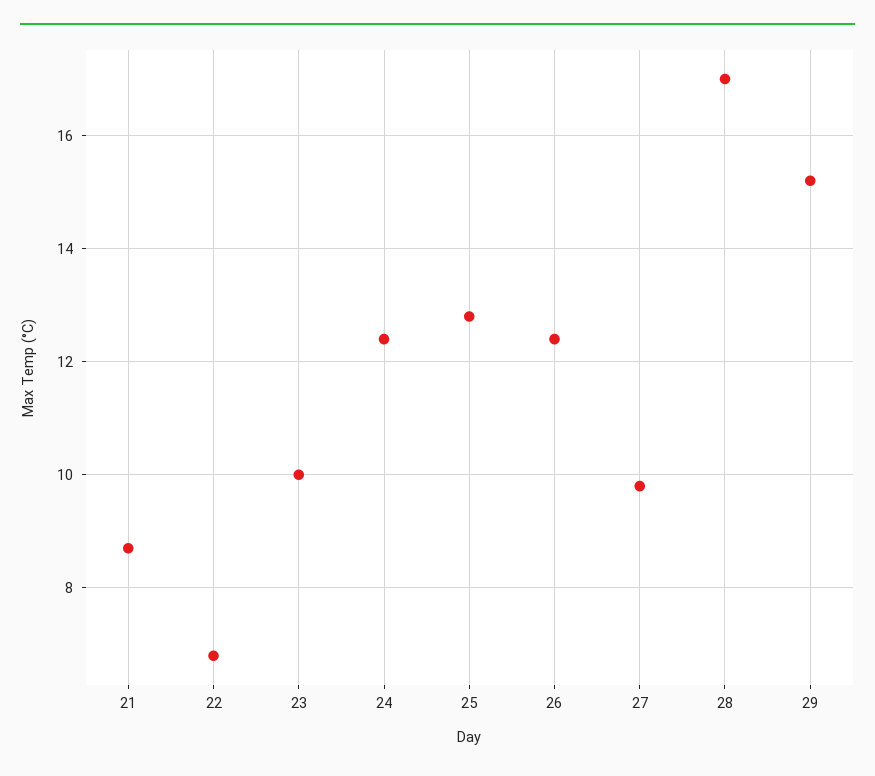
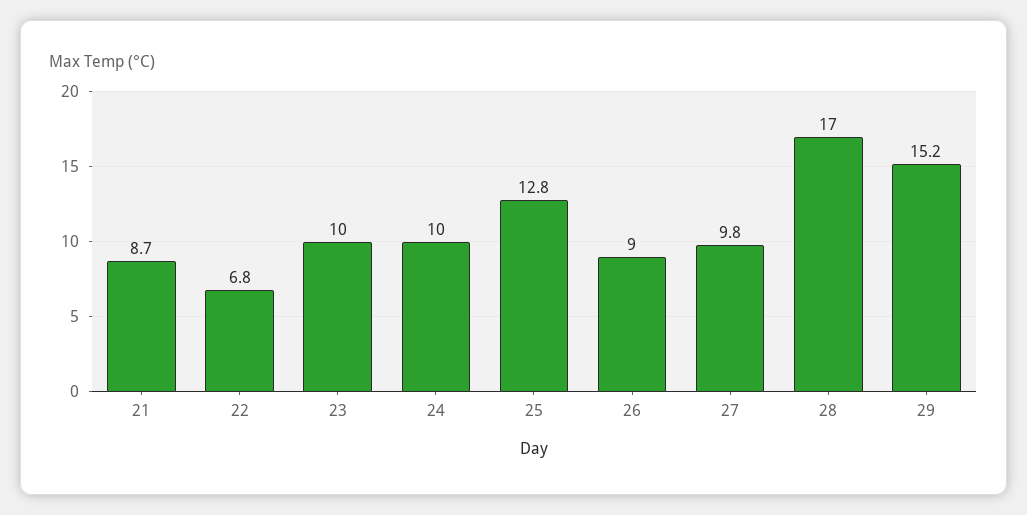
24: 12.5 -> 10
26: 12.5 -> 9

